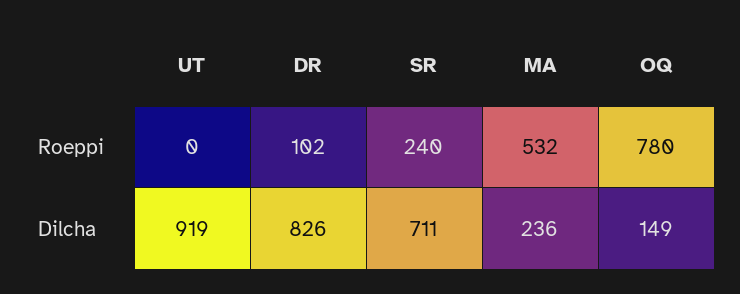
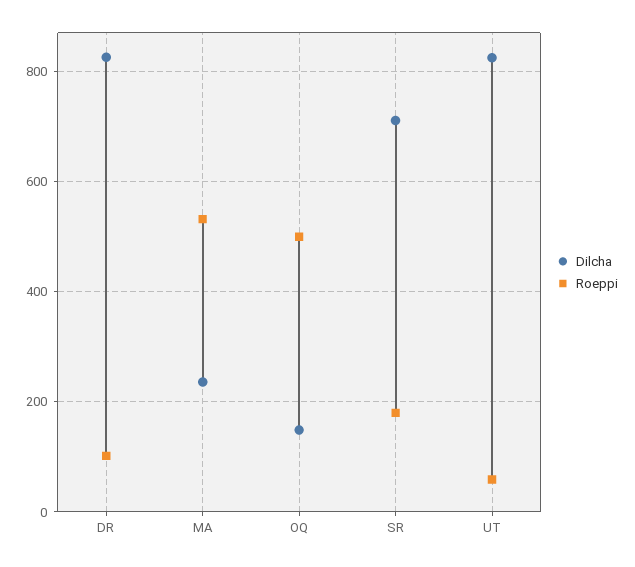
Roeppi, UT: 0 -> 60
Roeppi, SR: 240 -> 180
Roeppi, OQ: 780 -> 500
Dilcha, UT: 919 -> 820

